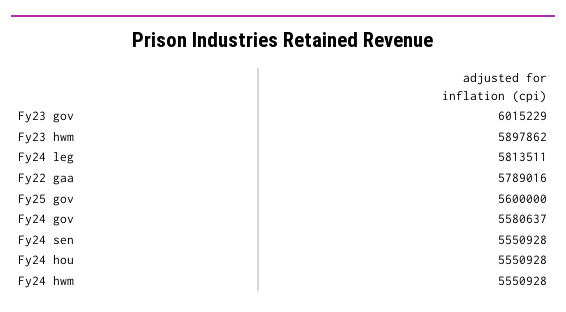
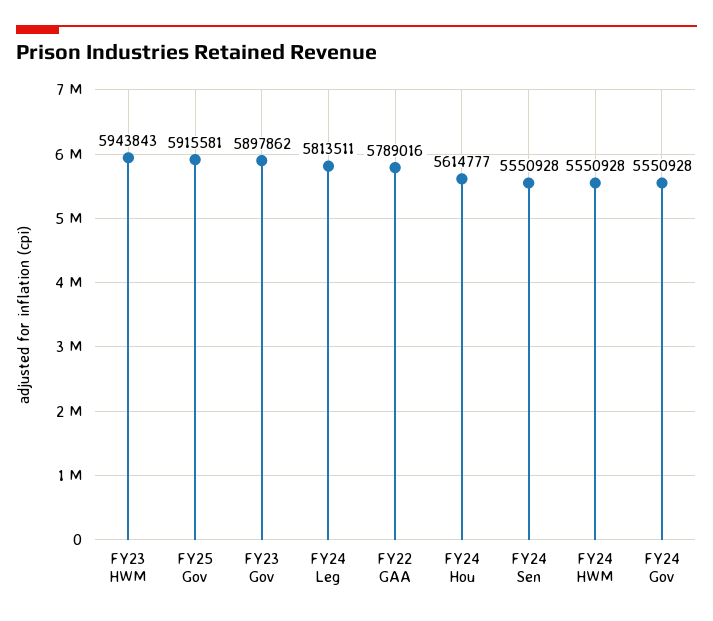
Fy23 gov: 6015229 -> 5897862
Fy23 hwm: 5897862 -> 5943843
Fy25 gov: 5600000 -> 5915581
Fy24 gov: 5580637 -> 5550928
Fy24 hou: 5550928 -> 5614777

